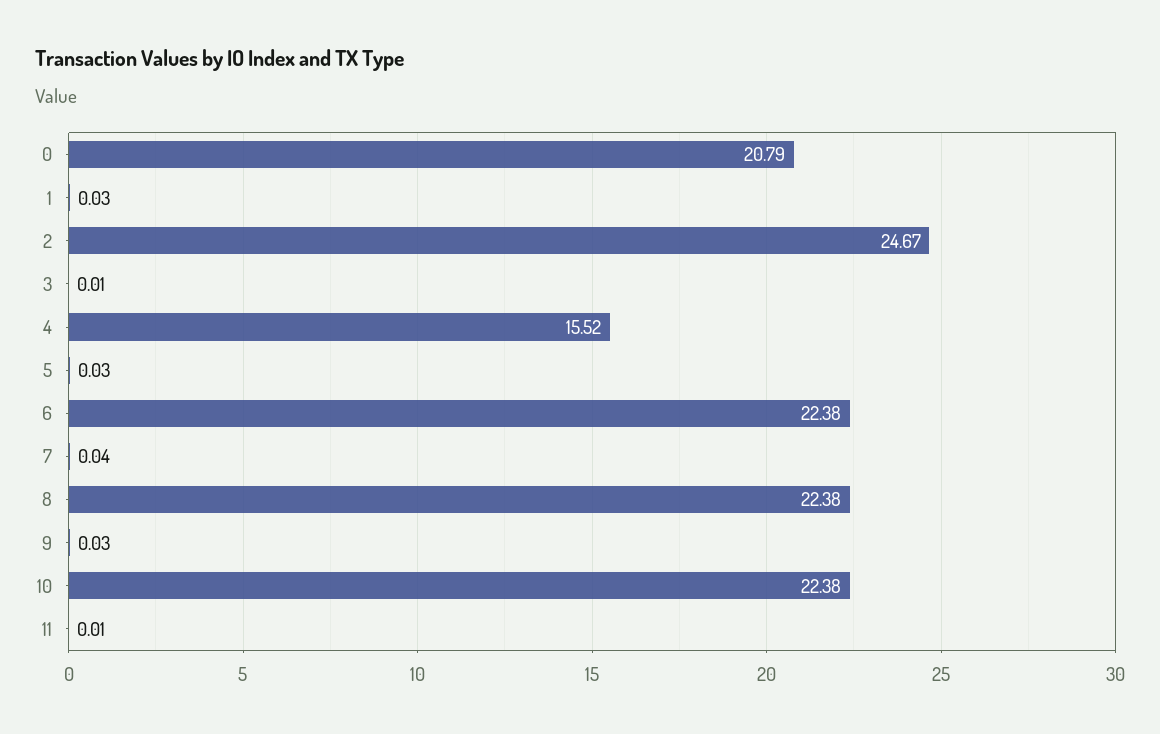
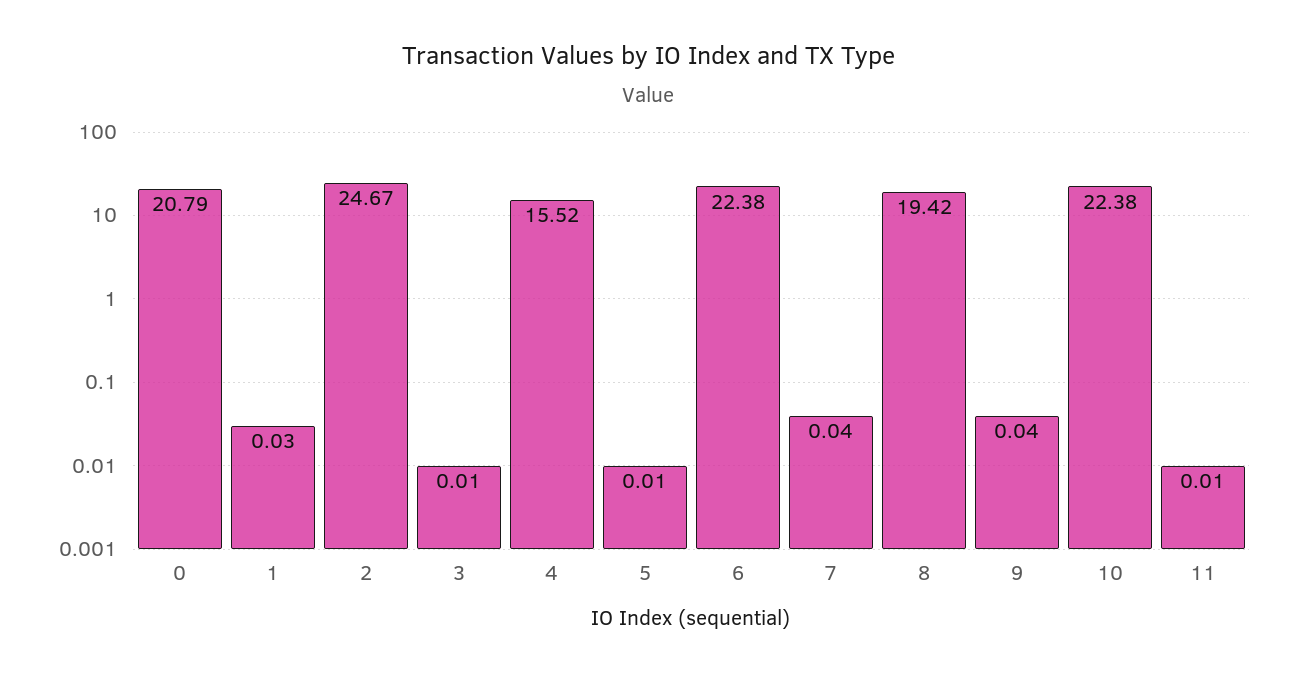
5: 0.03 -> 0.01
8: 22.38 -> 19.42
9: 0.03 -> 0.04

